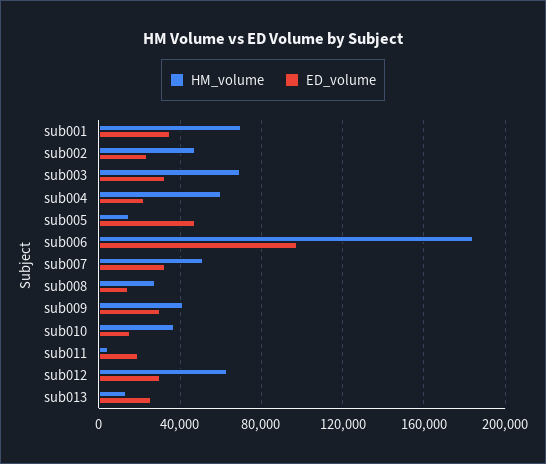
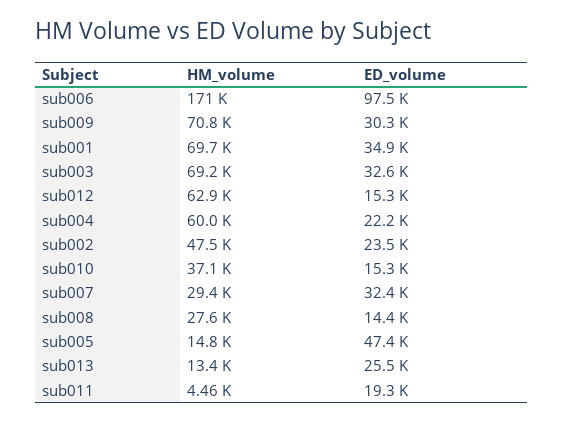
HM_volume, sub006: 185000 -> 171000
HM_volume, sub007: 50000 -> 29400
HM_volume, sub009: 40000 -> 70800
ED_volume, sub012: 30000 -> 15300

